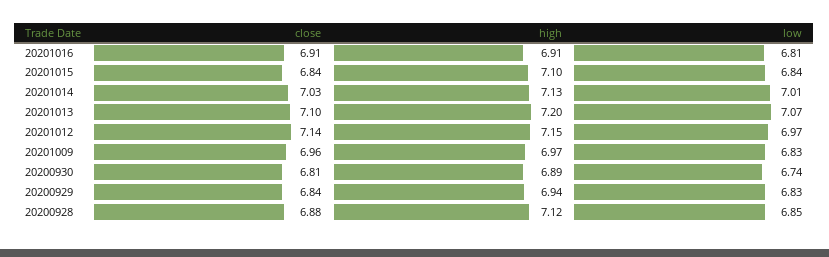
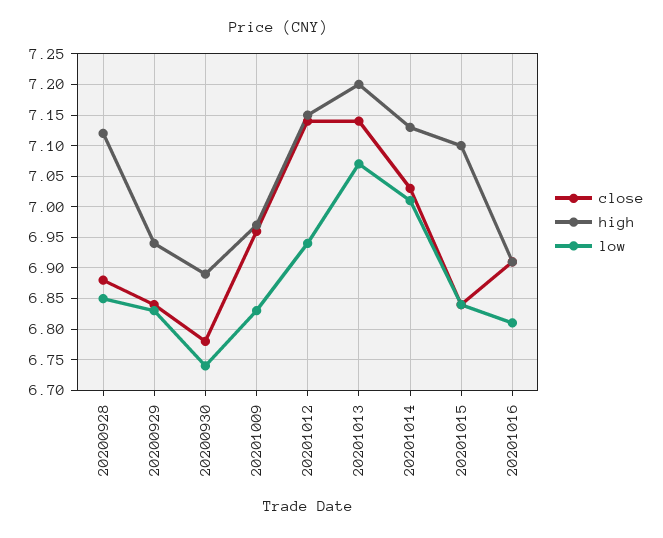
close, 20201013: 7.1 -> 7.14
low, 20201012: 6.97 -> 6.94
close, 20200930: 6.81 -> 6.78

